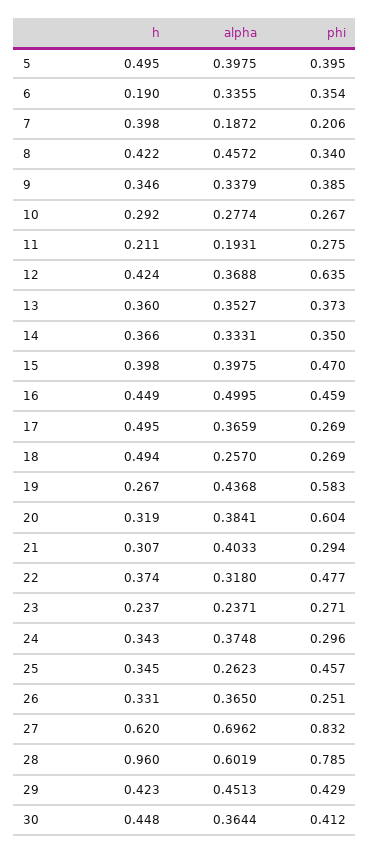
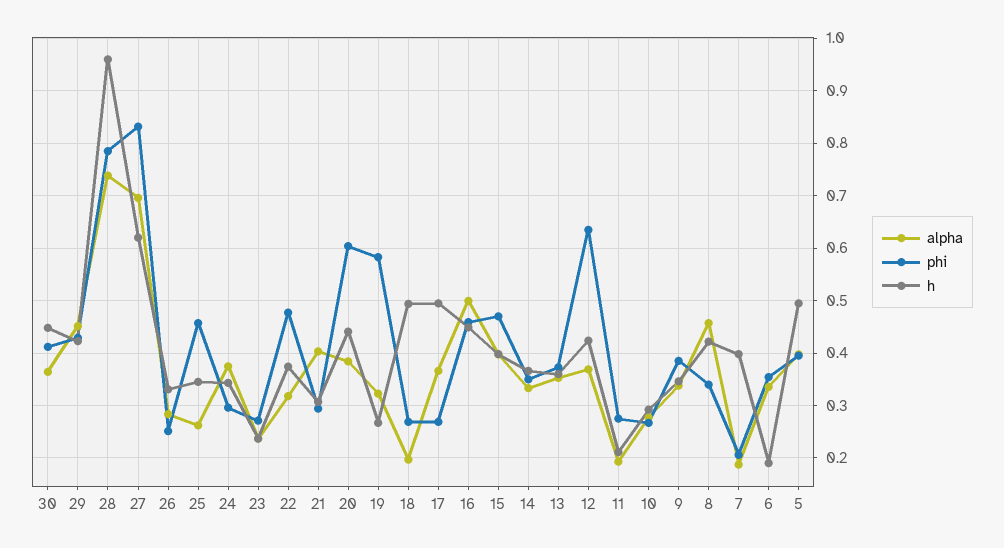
alpha, 18: 0.257 -> 0.2
alpha, 19: 0.4368 -> 0.32
h, 20: 0.319 -> 0.44
alpha, 26: 0.365 -> 0.28
alpha, 28: 0.6019 -> 0.74

